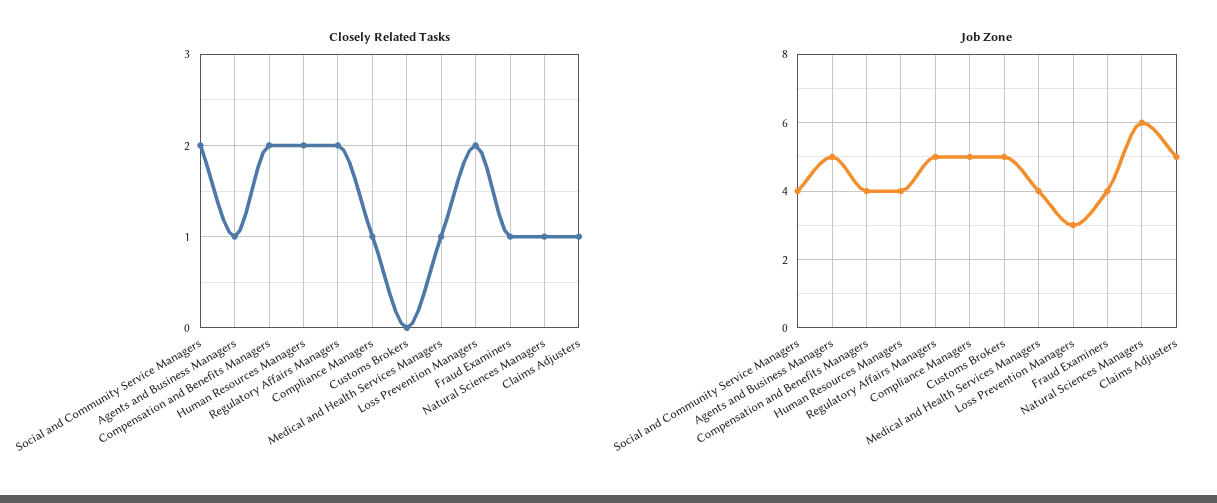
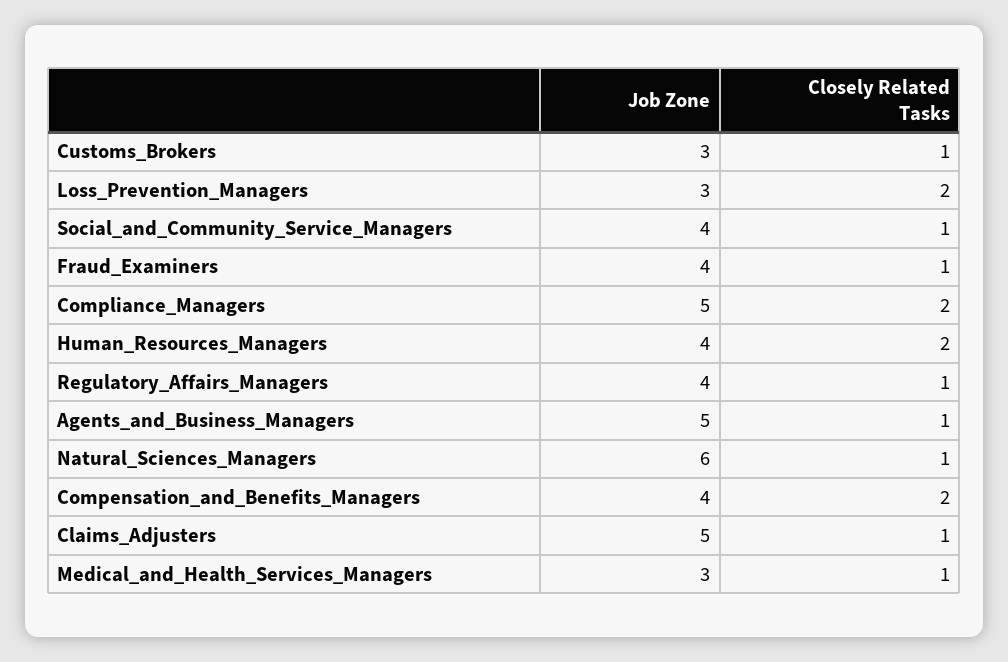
Closely Related Tasks, Social and Community Service Managers: 2 -> 1
Closely Related Tasks, Regulatory Affairs Managers: 2 -> 1
Closely Related Tasks, Compliance Managers: 1 -> 2
Closely Related Tasks, Customs Brokers: 0 -> 1
Job Zone, Regulatory Affairs Managers: 5 -> 4
Job Zone, Customs Brokers: 5 -> 3
Job Zone, Medical and Health Services Managers: 4 -> 3

